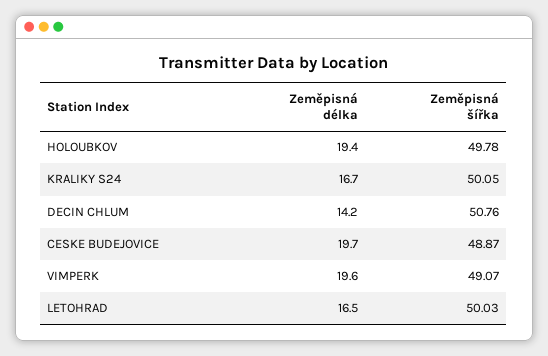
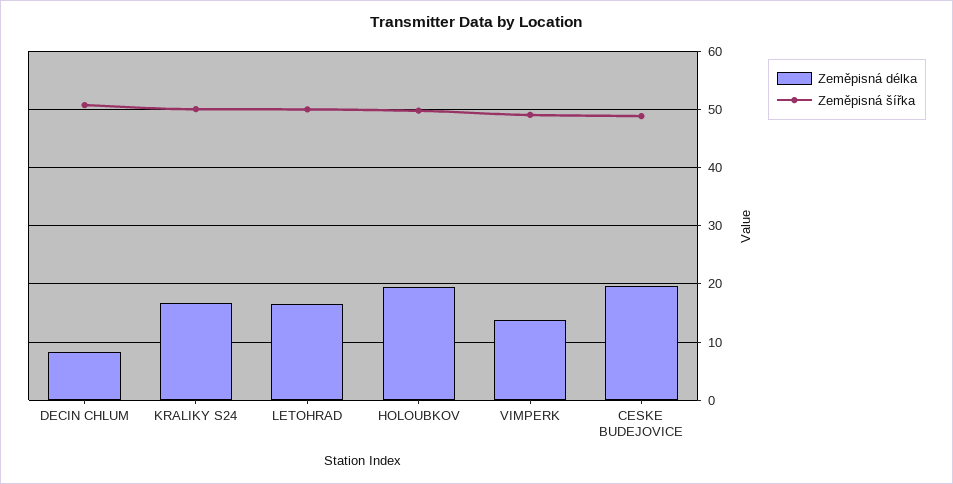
Zeměpisná délka, DECIN CHLUM: 14.2 -> 8
Zeměpisná délka, VIMPERK: 19.6 -> 14

